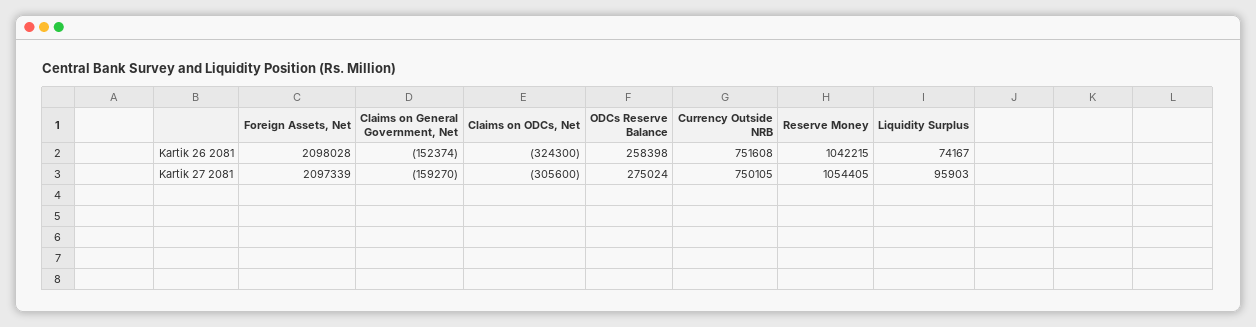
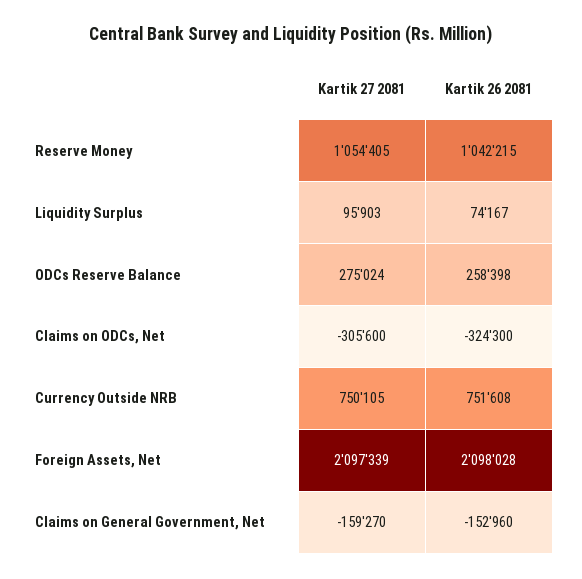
Claims on General Government, Net, Kartik 26 2081: -152374 -> -152960

